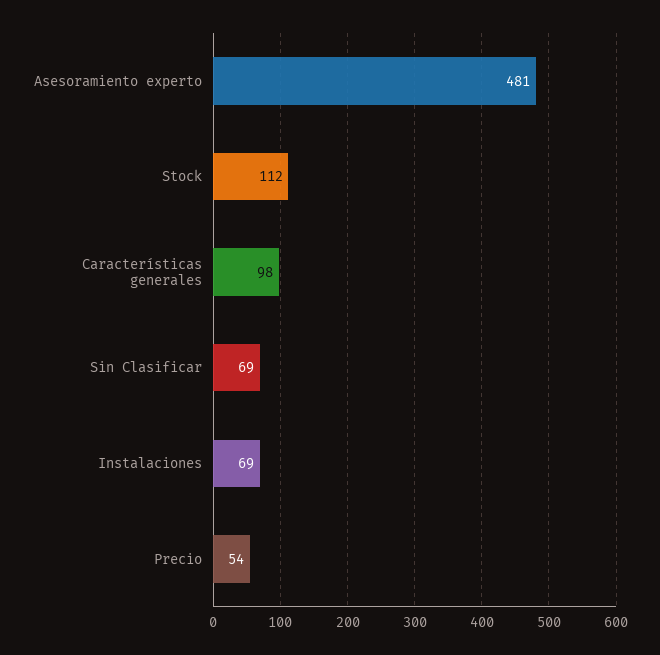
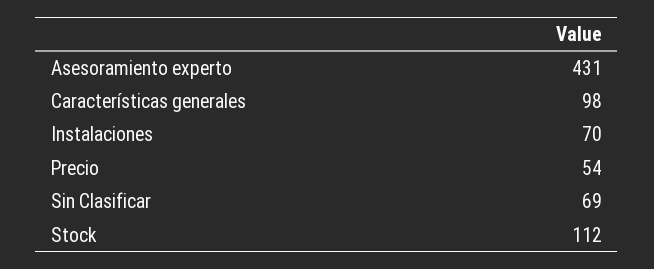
Asesoramiento experto: 481 -> 431
Instalaciones: 69 -> 70

